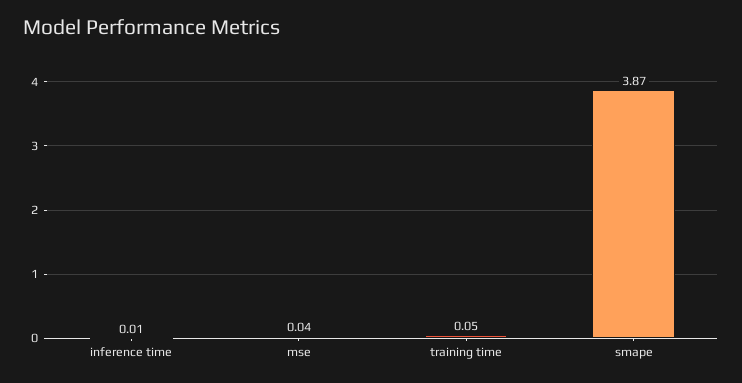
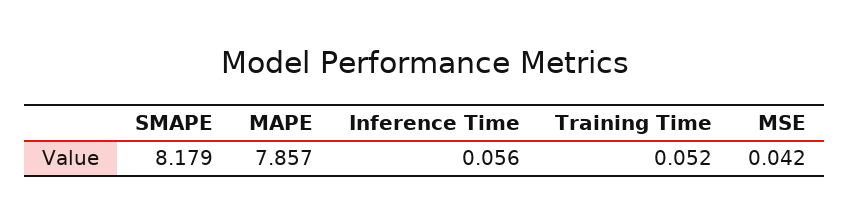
inference time: 0.01 -> 0.056
smape: 3.87 -> 8.179
MAPE: none -> 7.857

